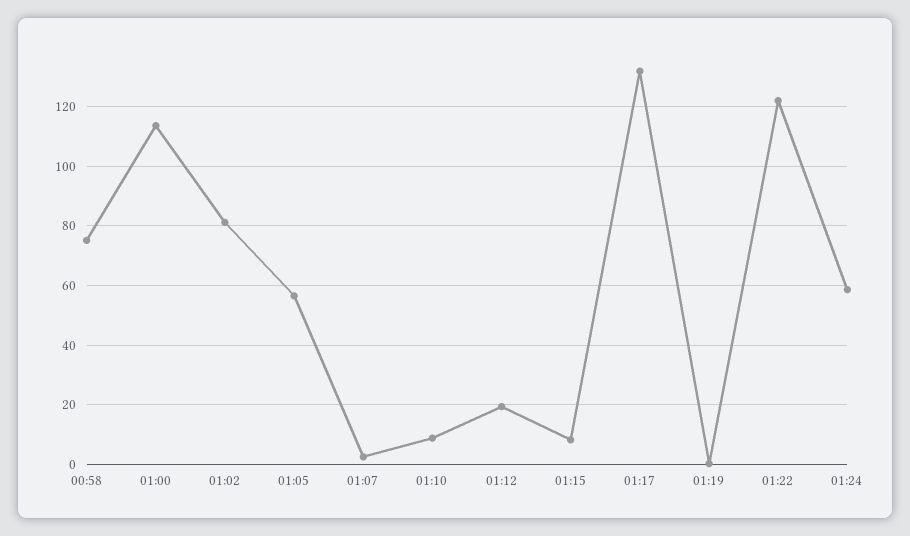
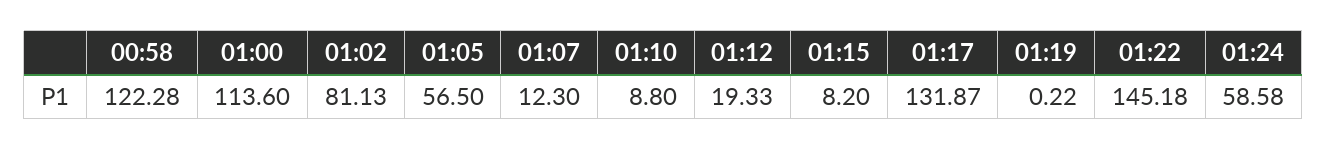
00:58: 75 -> 122.28
01:07: 2.5 -> 12.3
01:22: 122.5 -> 145.18

